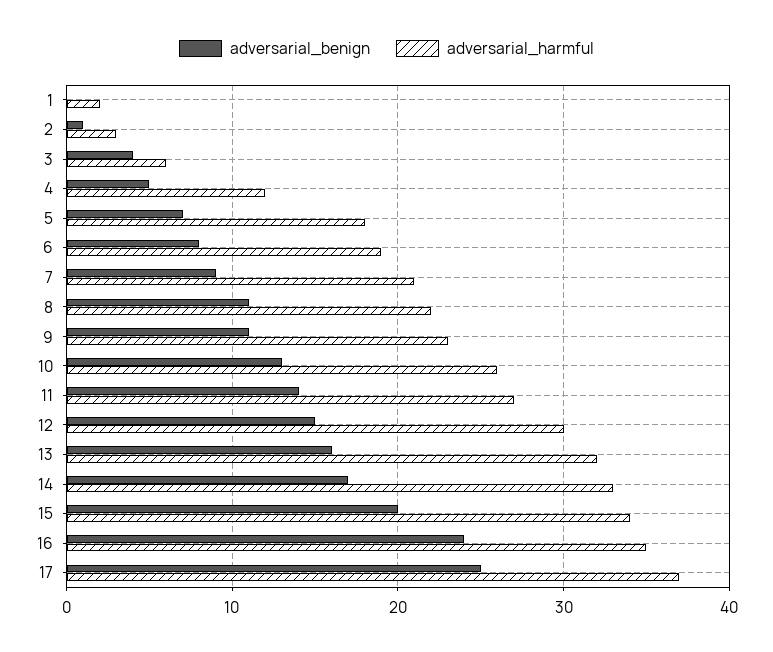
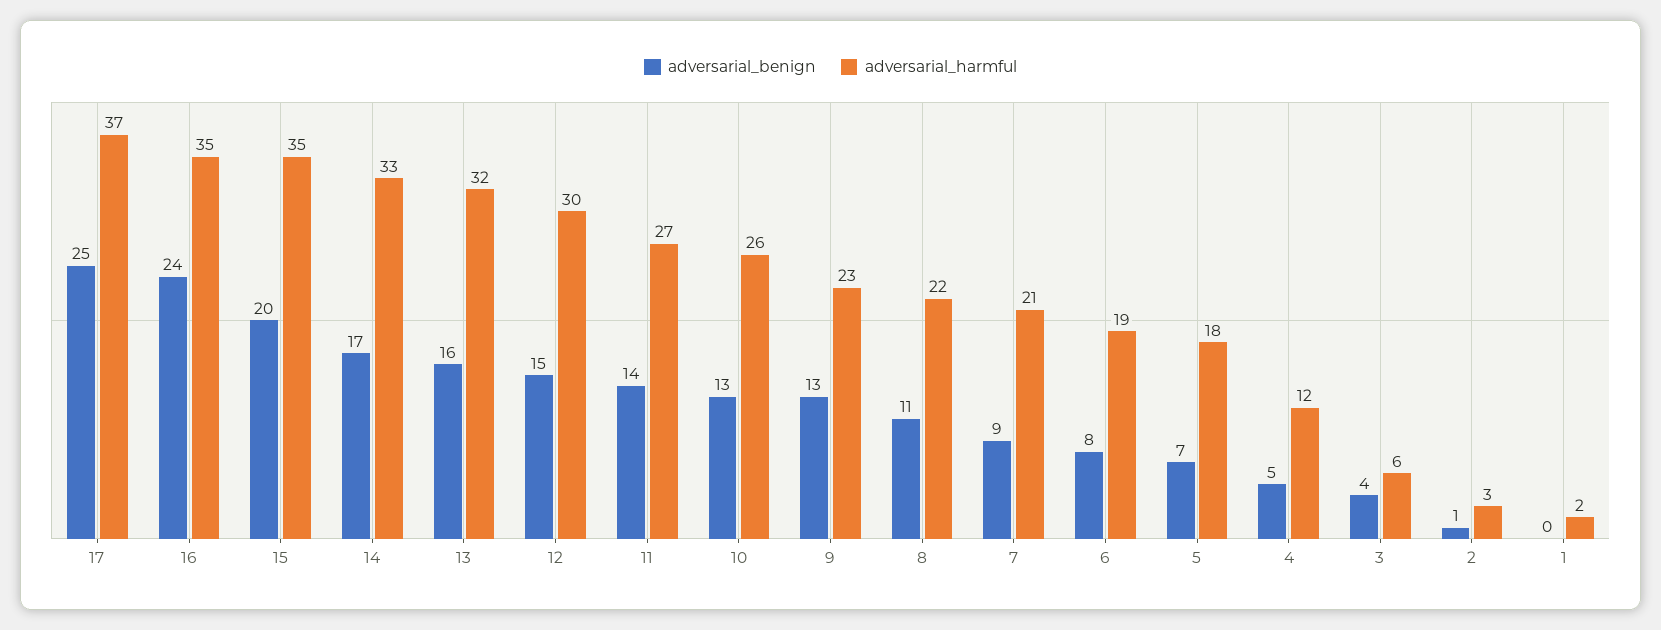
adversarial_benign, 9: 11 -> 13
adversarial_harmful, 15: 34 -> 35

